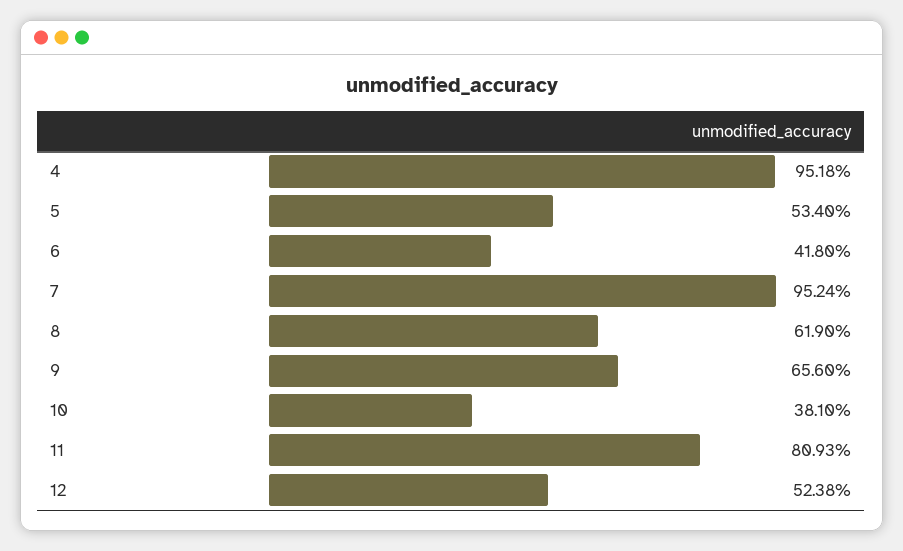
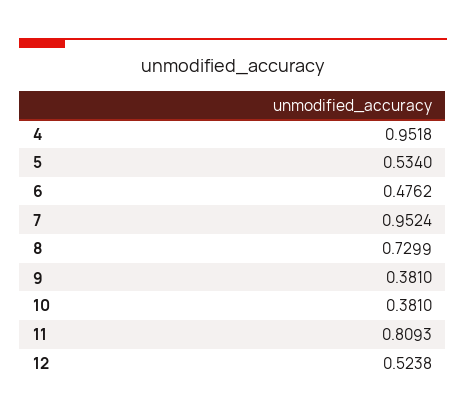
6: 0.418 -> 0.4762
8: 0.619 -> 0.7299
9: 0.656 -> 0.381

